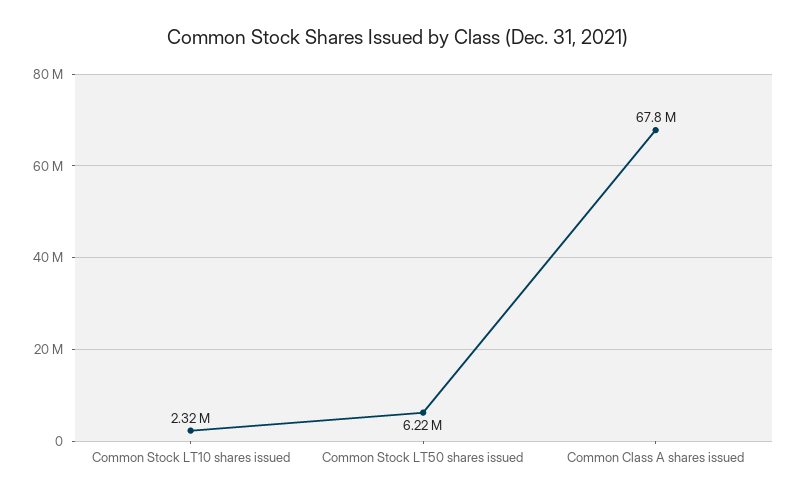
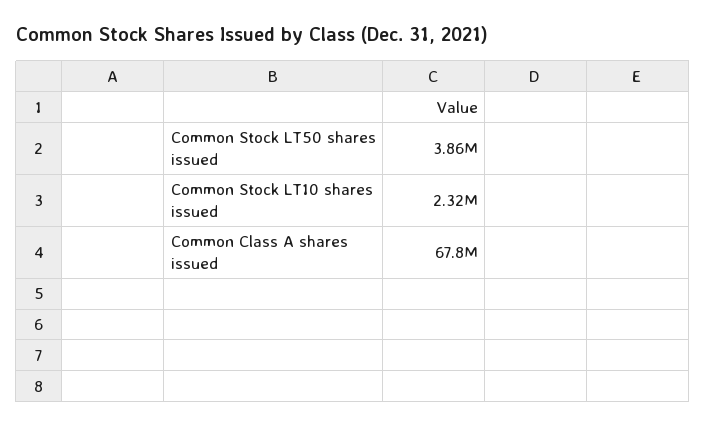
Common Stock LT50 shares issued: 6220000 -> 3860000

